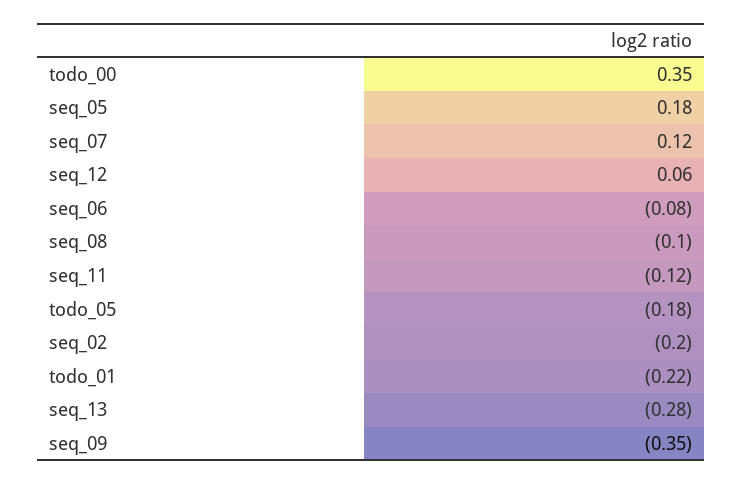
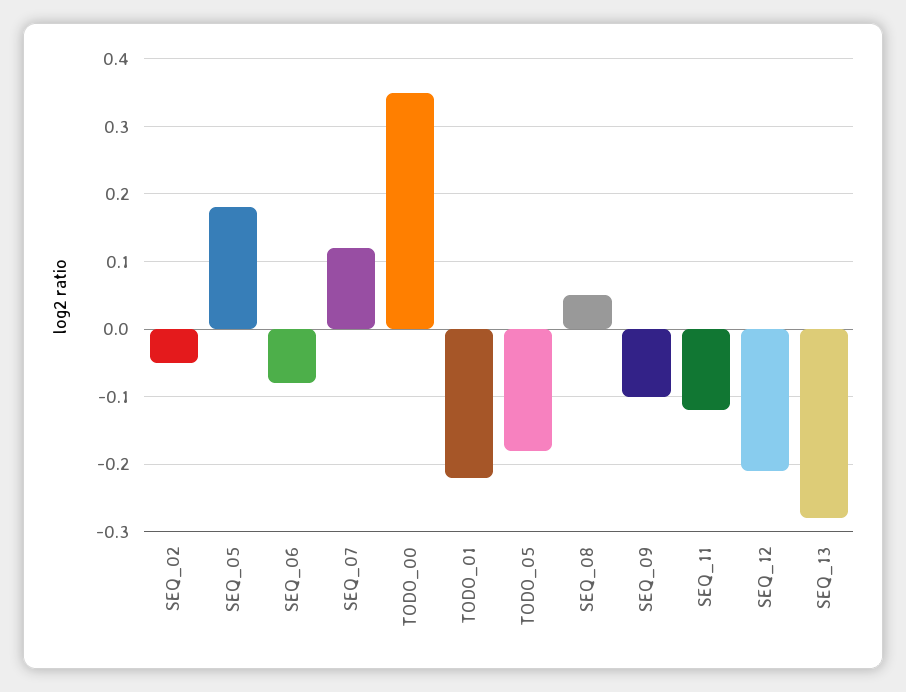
seq_12: 0.06 -> -0.21
seq_08: -0.1 -> 0.05
seq_02: -0.2 -> -0.05
seq_09: -0.35 -> -0.1

